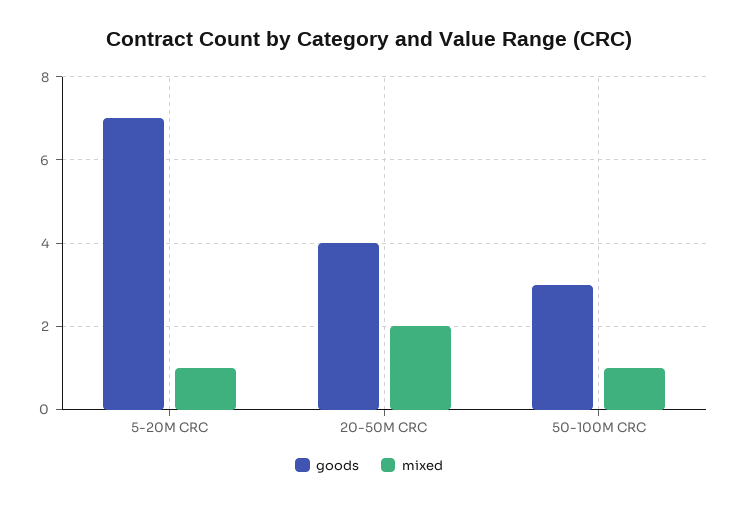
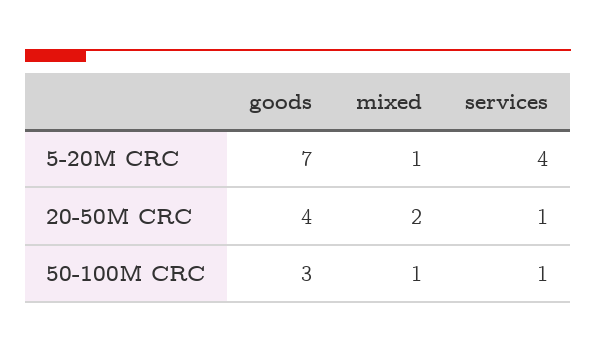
services, 5-20M CRC: none -> 4
services, 20-50M CRC: none -> 1
services, 50-100M CRC: none -> 1

